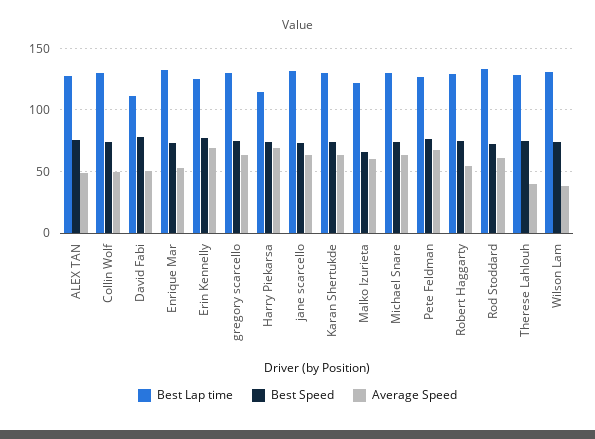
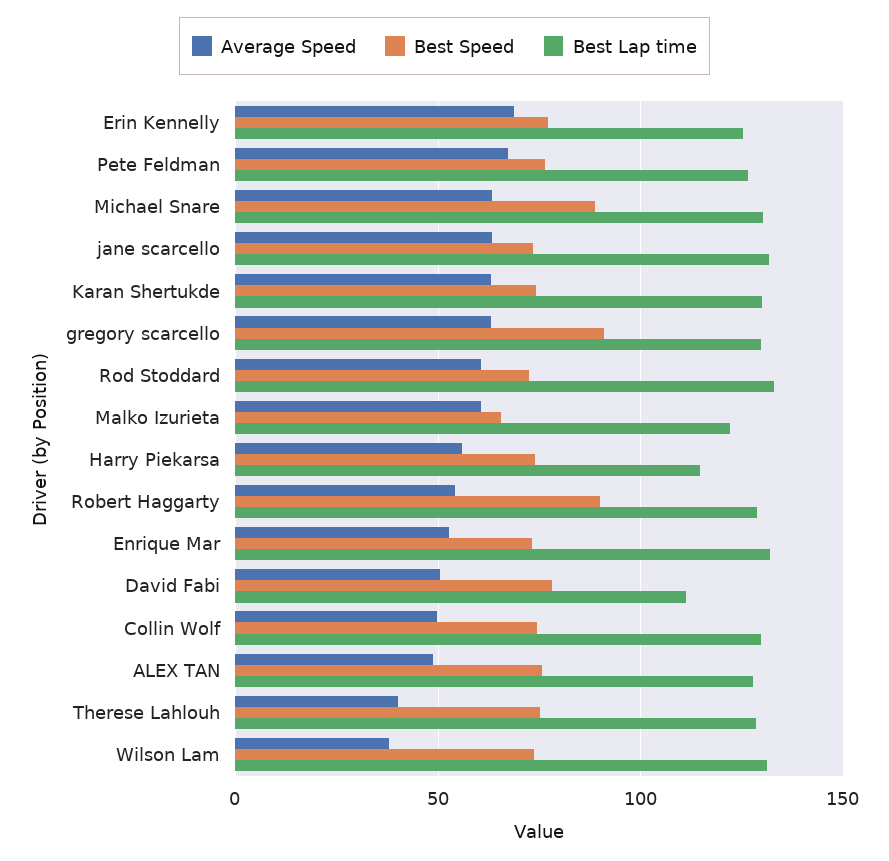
Best Speed, gregory scarcello: 75 -> 90
Average Speed, Harry Piekarsa: 70 -> 55
Best Speed, Michael Snare: 75 -> 90
Best Speed, Robert Haggarty: 75 -> 90

